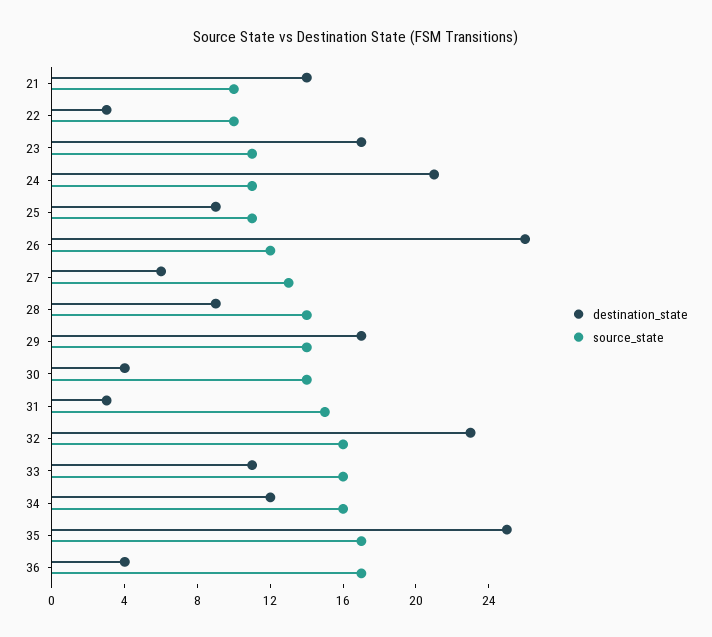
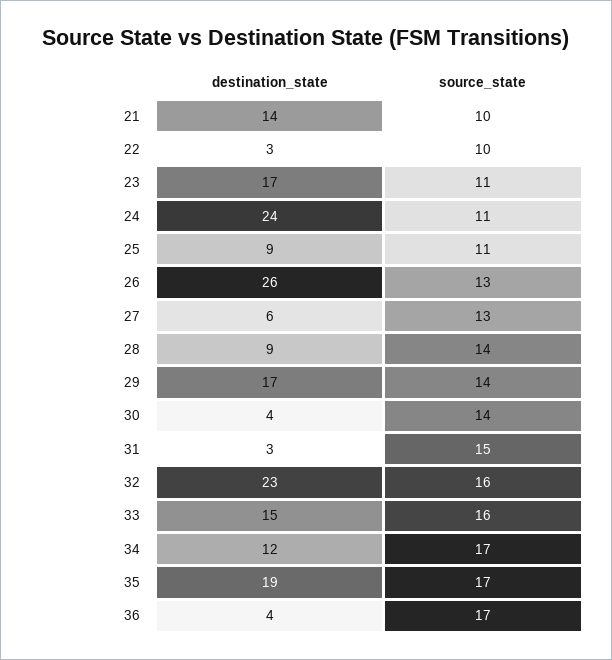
destination_state, 24: 21 -> 24
source_state, 26: 12 -> 13
destination_state, 33: 11 -> 15
source_state, 34: 16 -> 17
destination_state, 35: 25 -> 19

